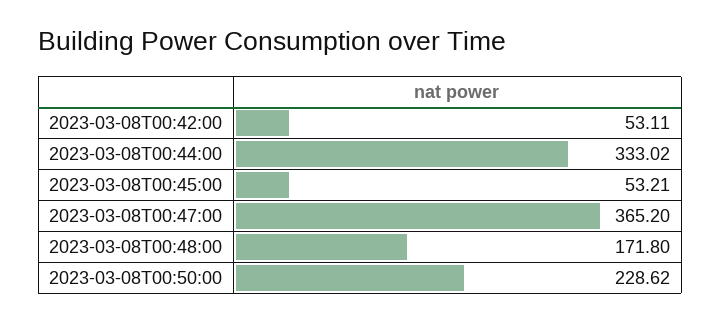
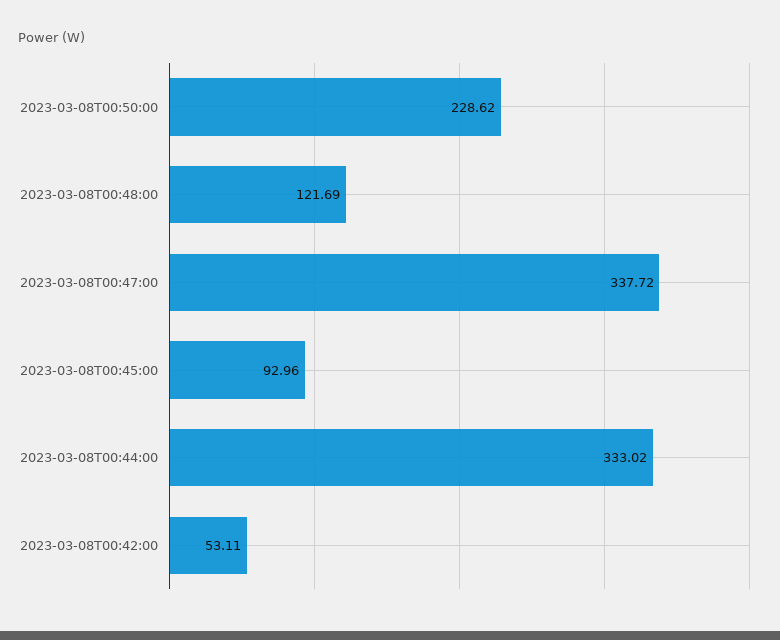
2023-03-08T00:45:00: 53.21 -> 92.96
2023-03-08T00:47:00: 365.2 -> 337.72
2023-03-08T00:48:00: 171.8 -> 121.69

